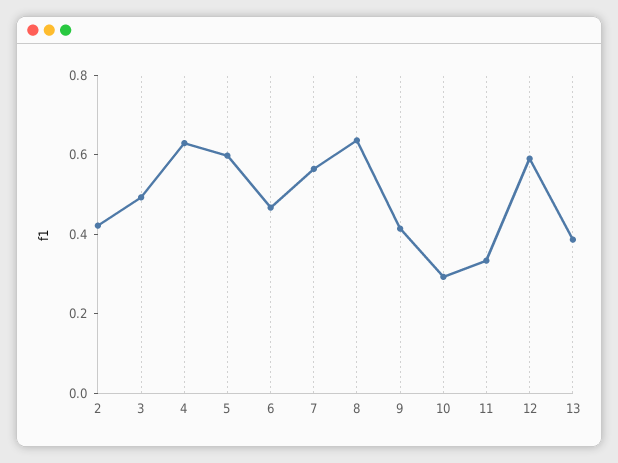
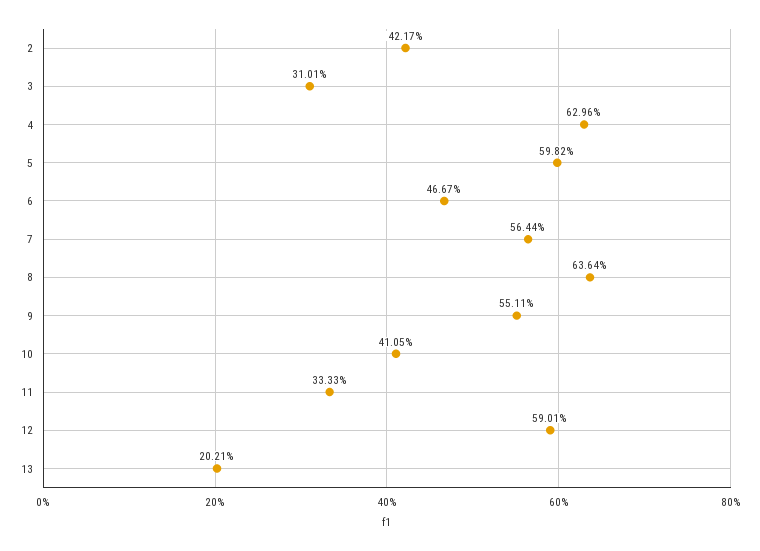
3: 0.5 -> 0.3101
9: 0.4 -> 0.5511
10: 0.3 -> 0.4105
13: 0.4 -> 0.2021

